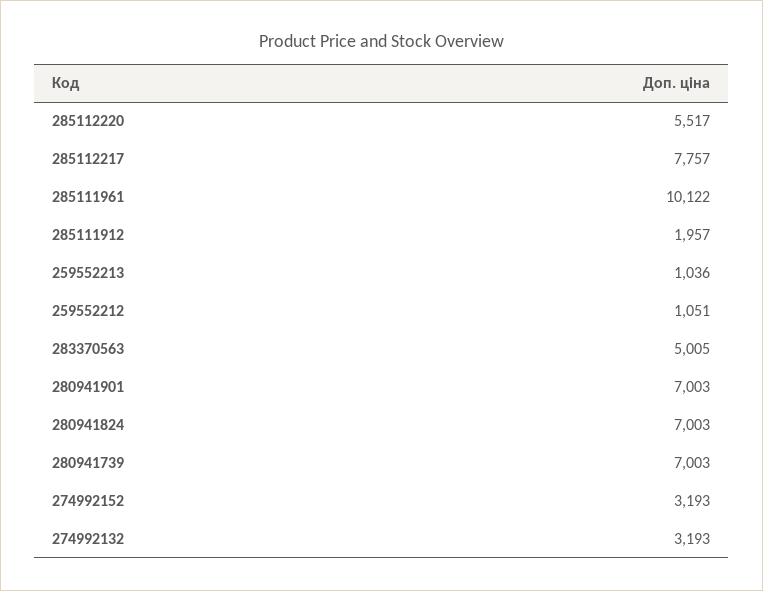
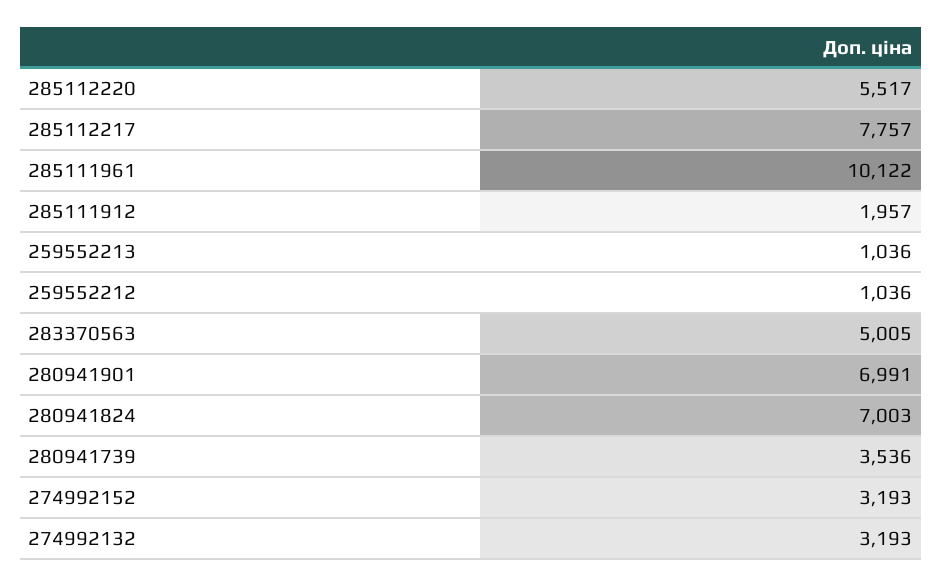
259552212: 1051 -> 1036
280941901: 7003 -> 6991
280941739: 7003 -> 3536

